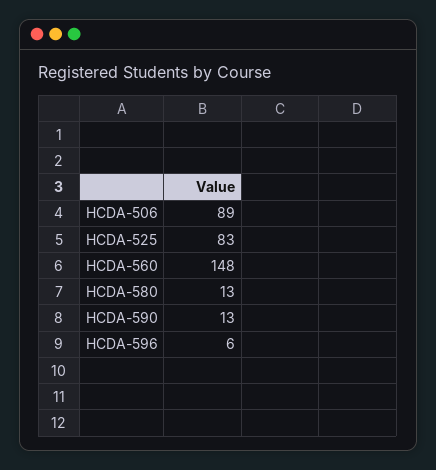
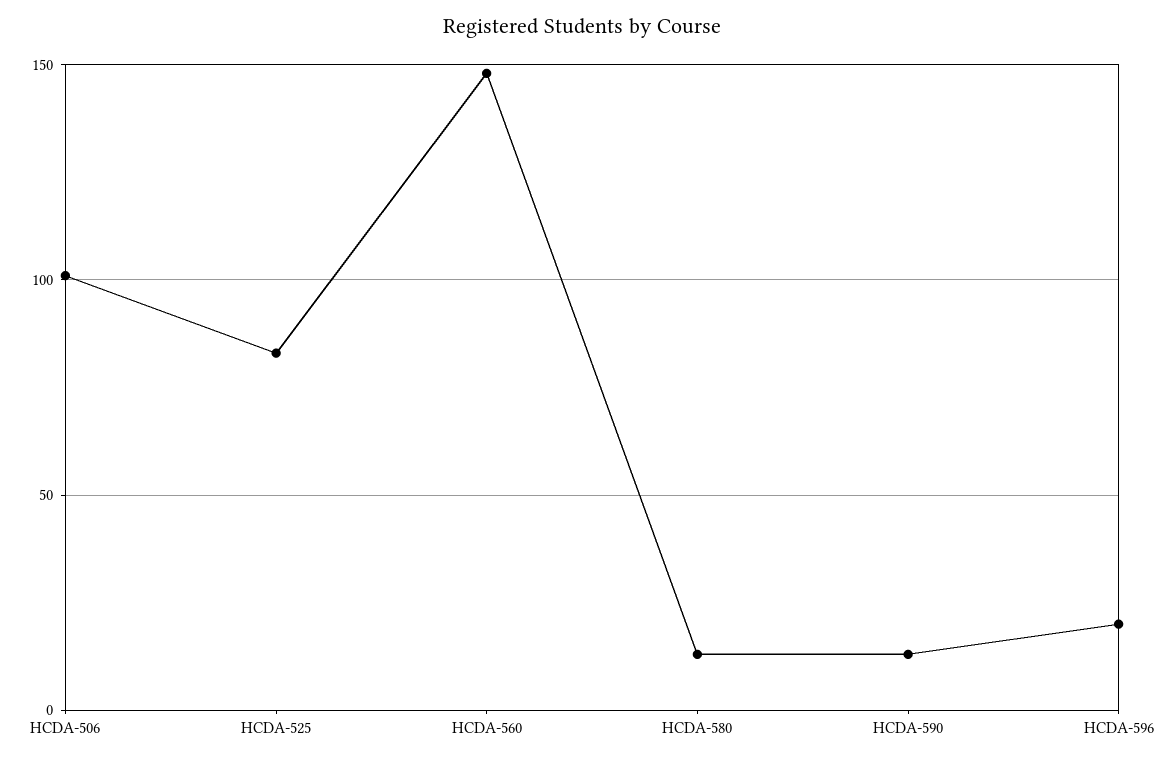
HCDA-506: 89 -> 100
HCDA-596: 6 -> 20

